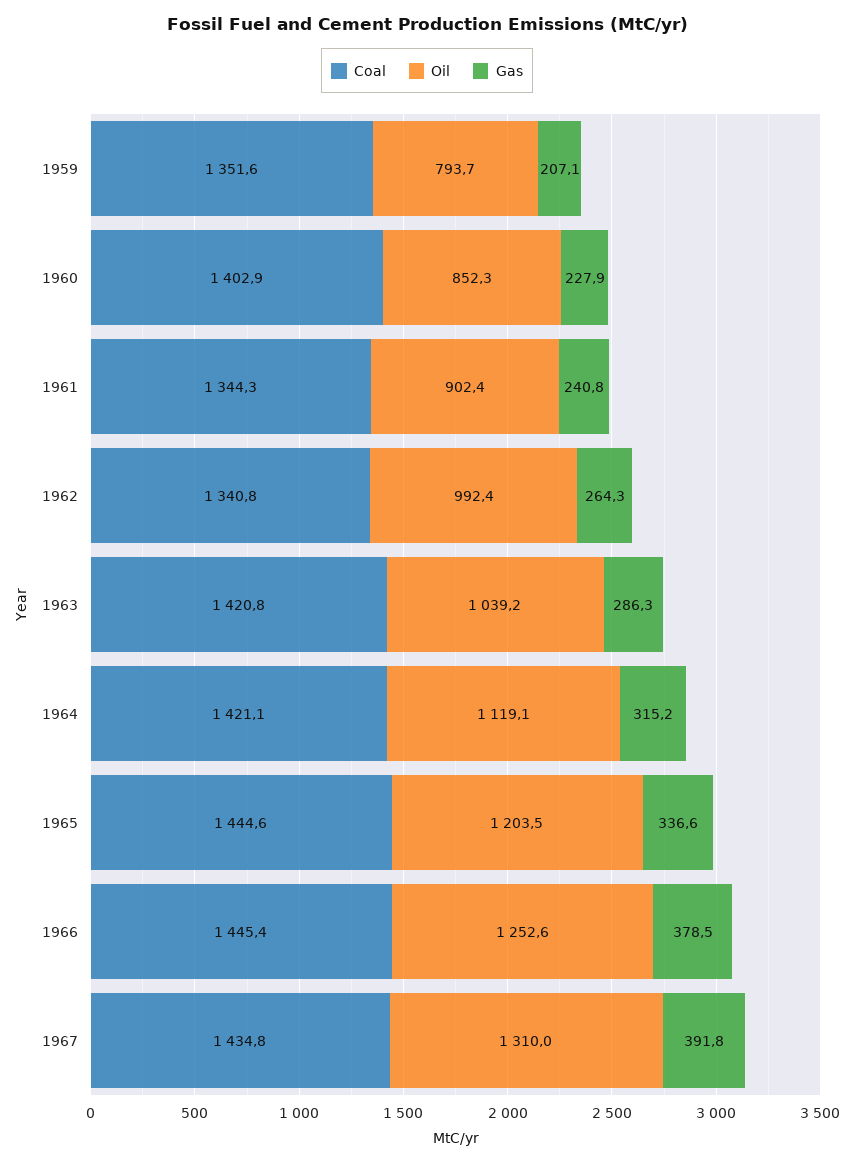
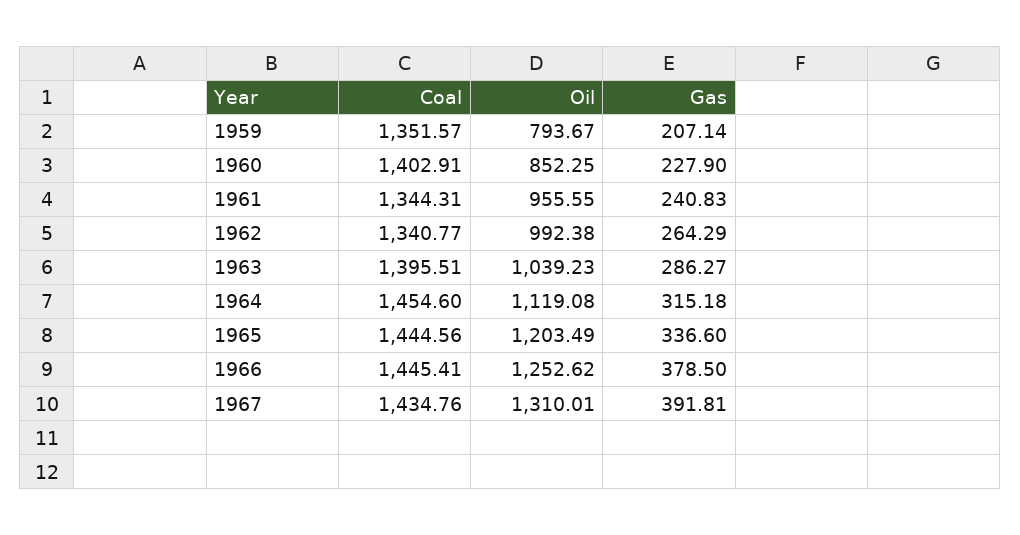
Oil, 1961: 902.4 -> 955.55
Coal, 1963: 1420.8 -> 1395.51
Coal, 1964: 1421.1 -> 1454.6

